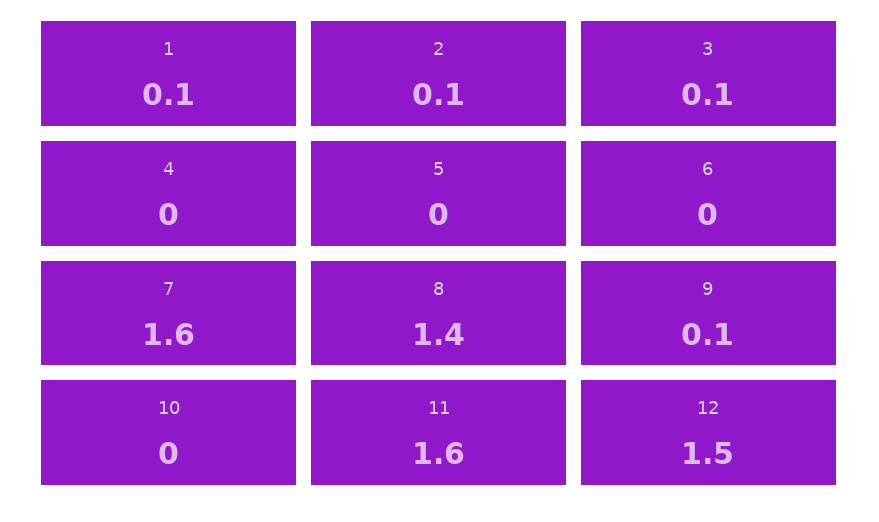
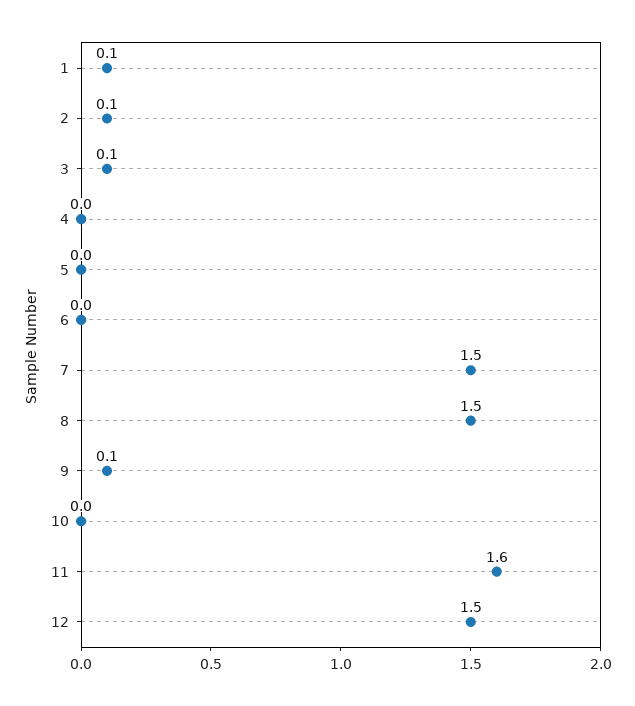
7: 1.6 -> 1.5
8: 1.4 -> 1.5

